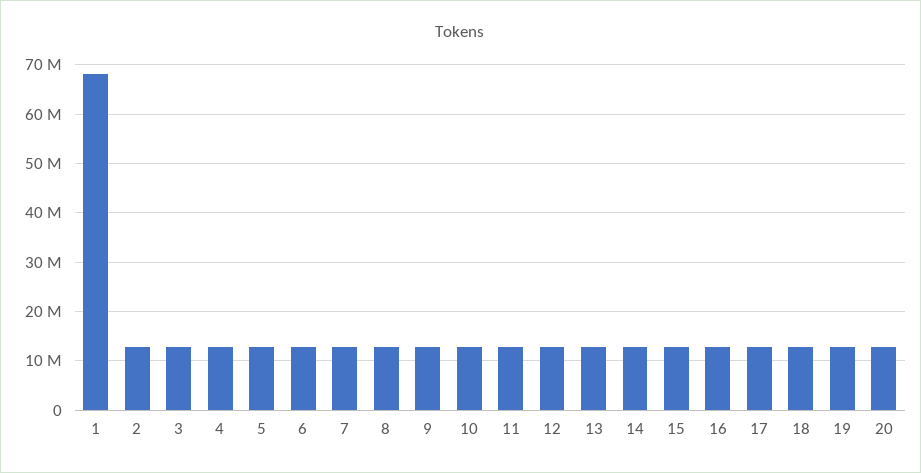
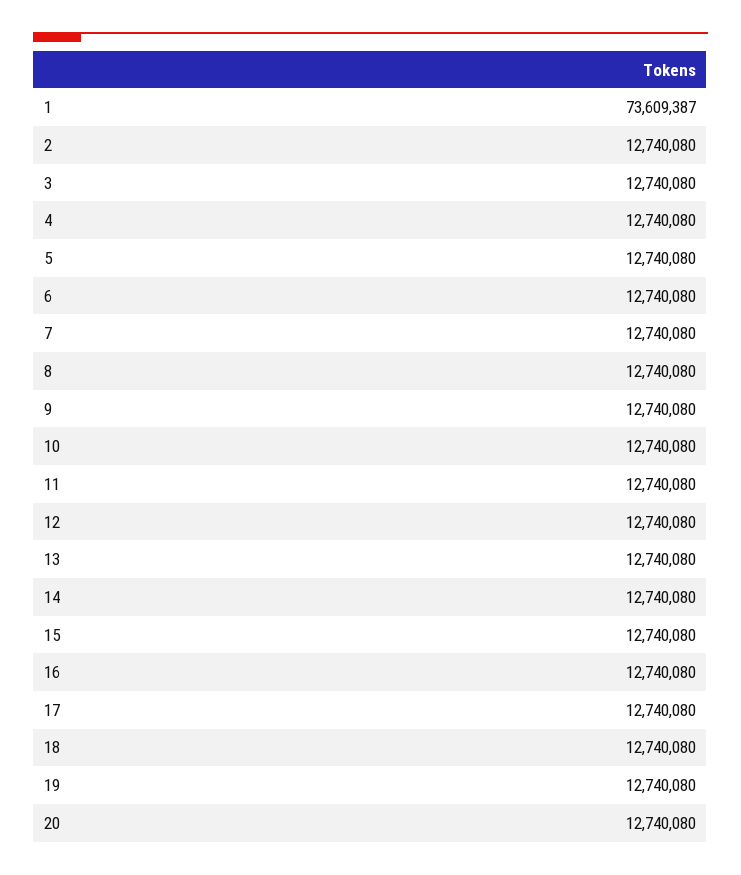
1: 68000000 -> 73609387

